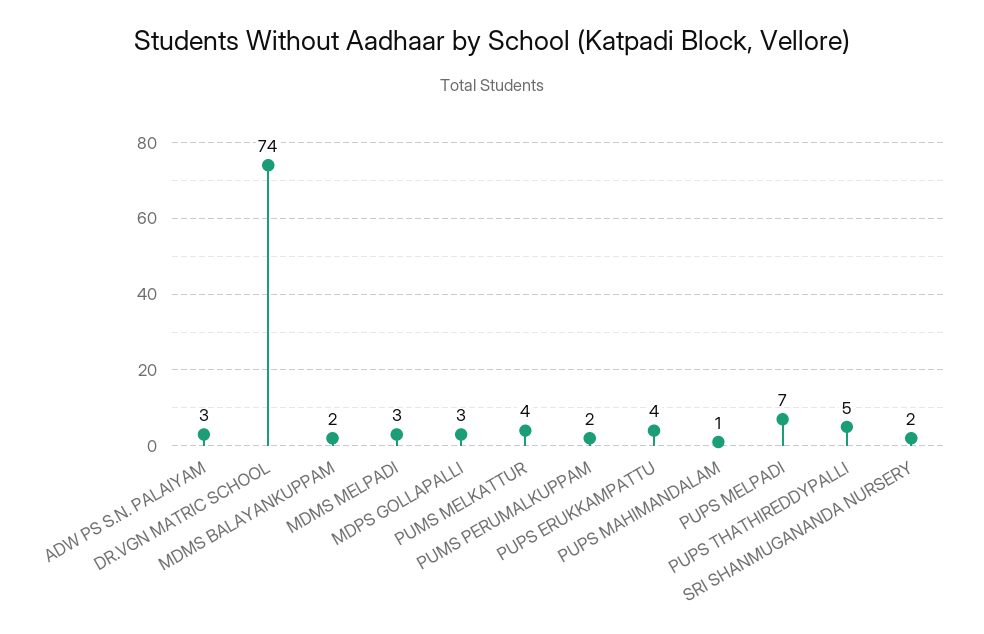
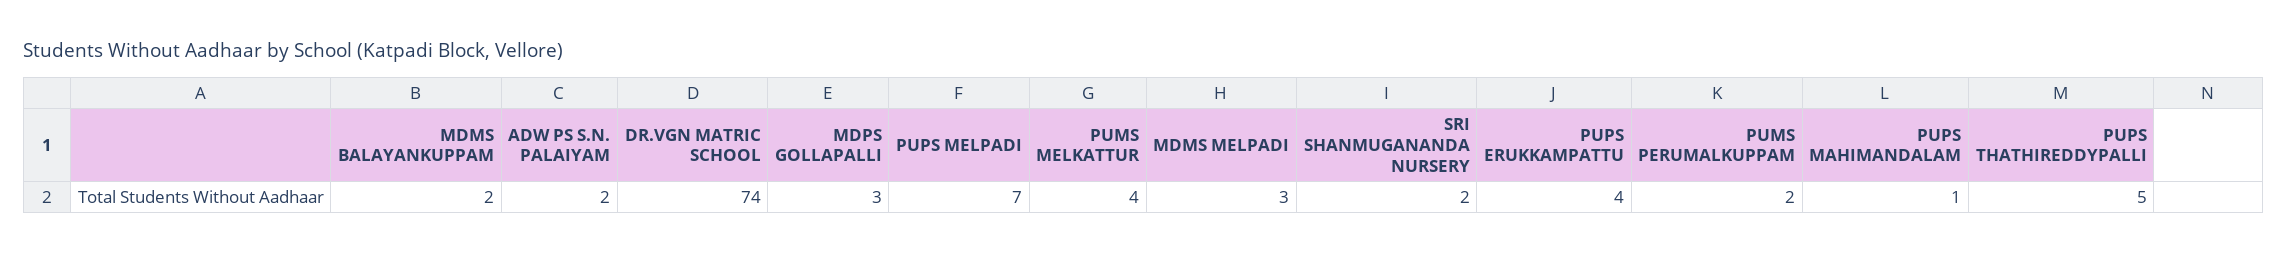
ADW PS S.N. PALAIYAM: 3 -> 2

